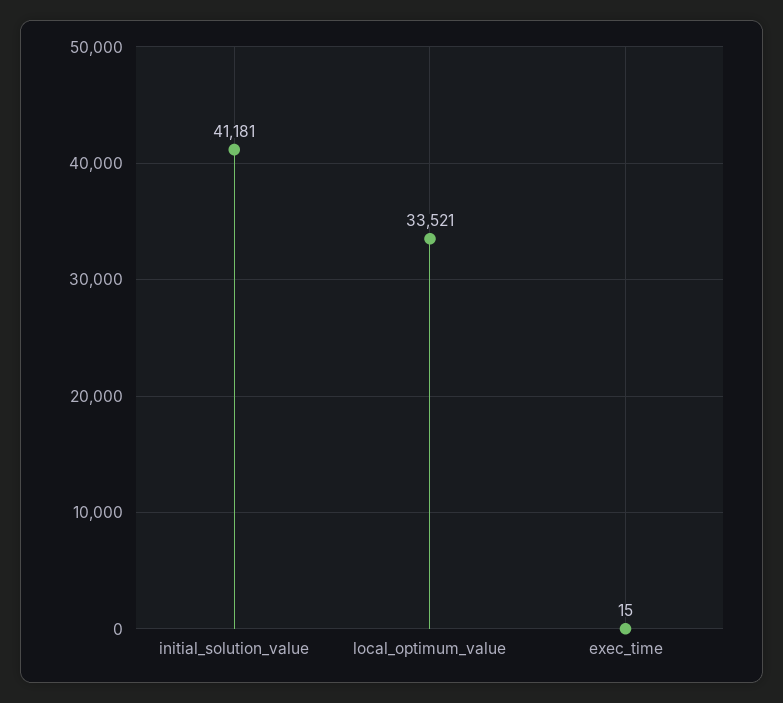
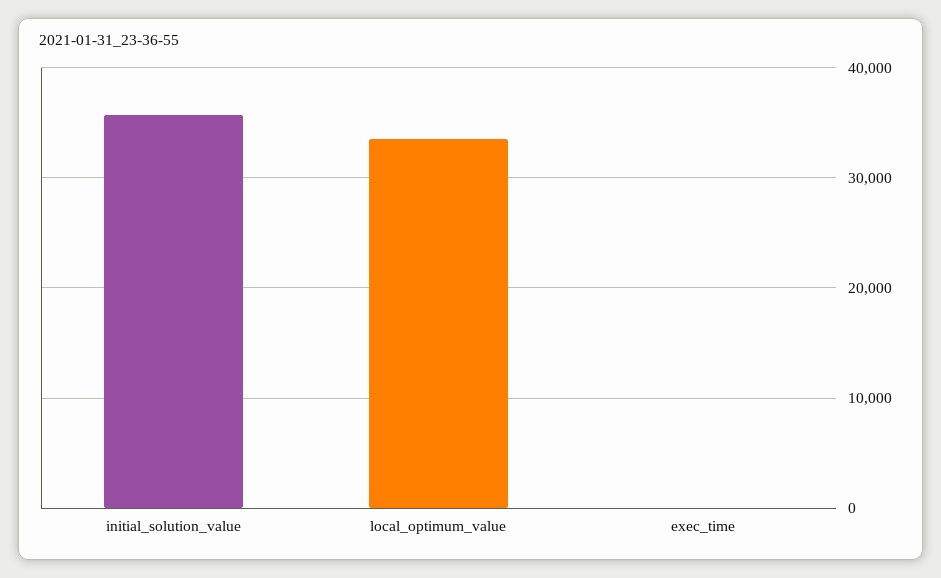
initial_solution_value: 41181 -> 36000

